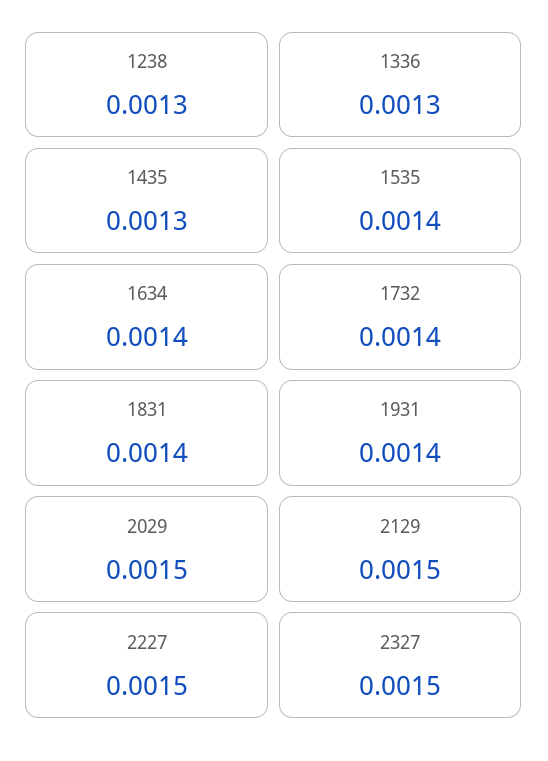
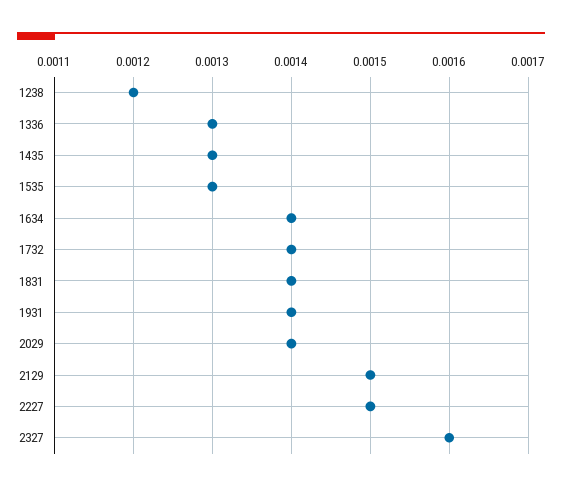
1238: 0.0013 -> 0.0012
1535: 0.0014 -> 0.0013
2029: 0.0015 -> 0.0014
2327: 0.0015 -> 0.0016

